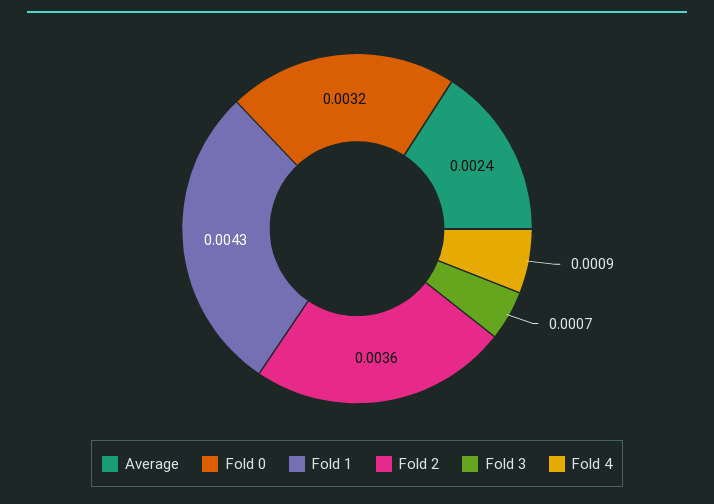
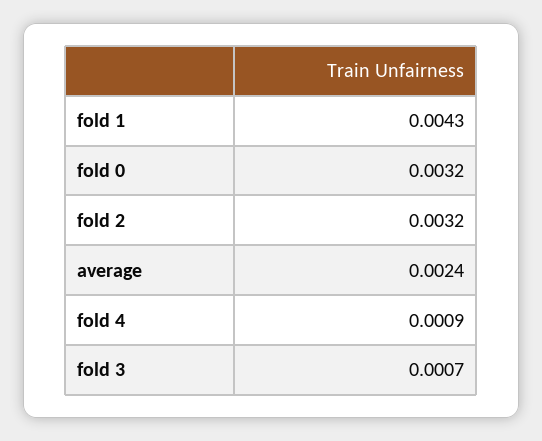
Fold 2: 0.0036 -> 0.0032

